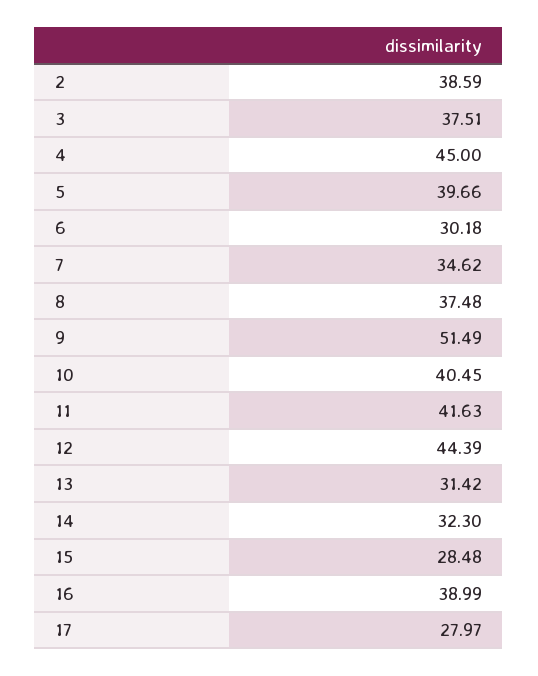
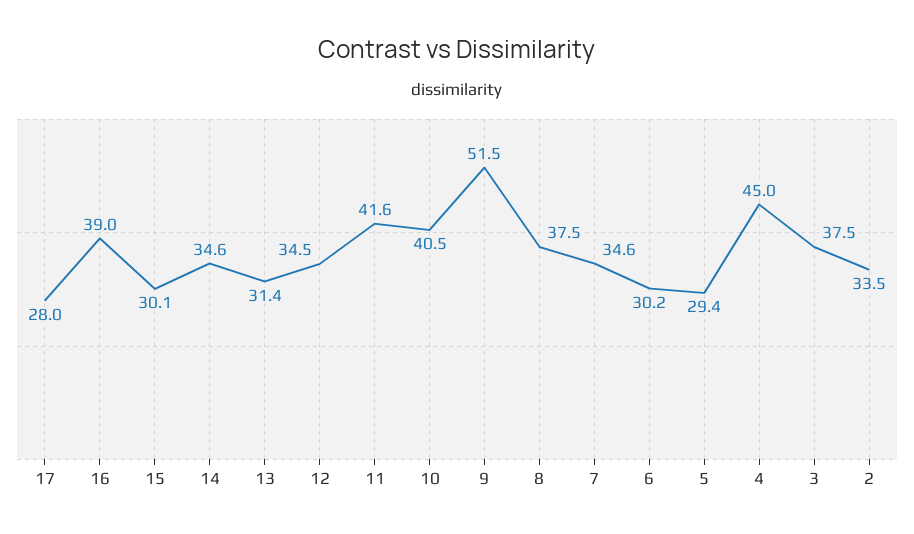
2: 38.59 -> 33.5
5: 39.66 -> 29.4
12: 44.39 -> 34.5
14: 32.3 -> 34.6
15: 28.48 -> 30.1

